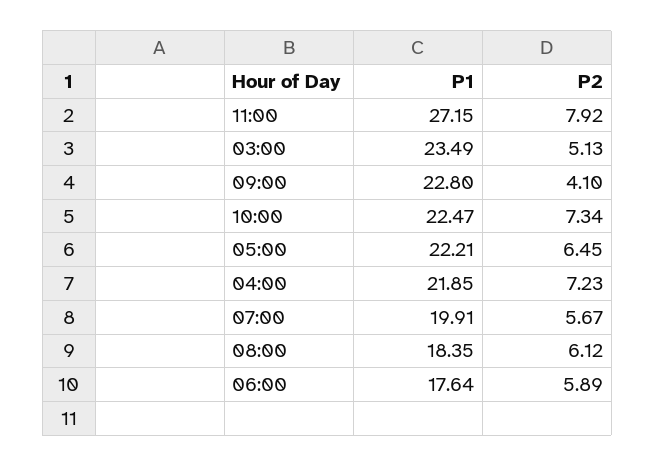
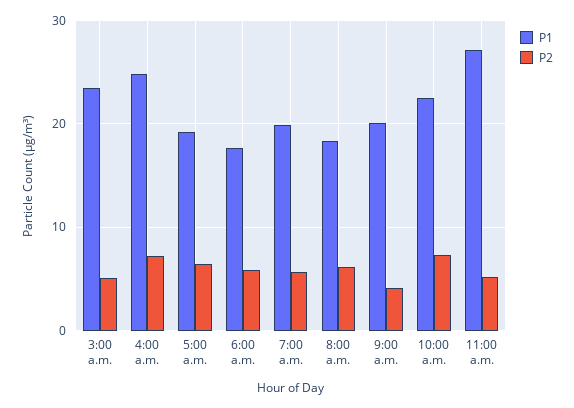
P2, 11:00: 7.92 -> 5
P1, 09:00: 22.8 -> 20
P1, 05:00: 22.21 -> 19
P1, 04:00: 21.85 -> 25

